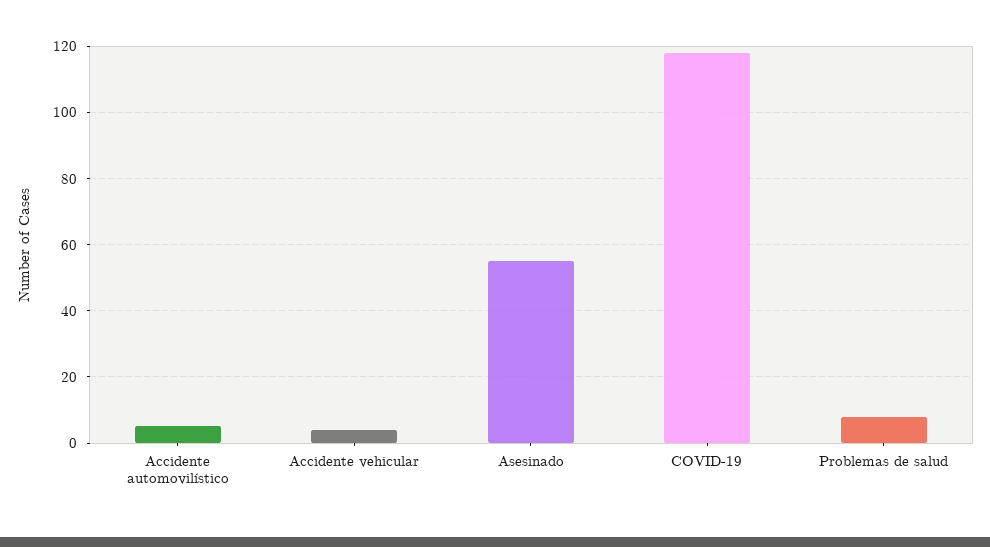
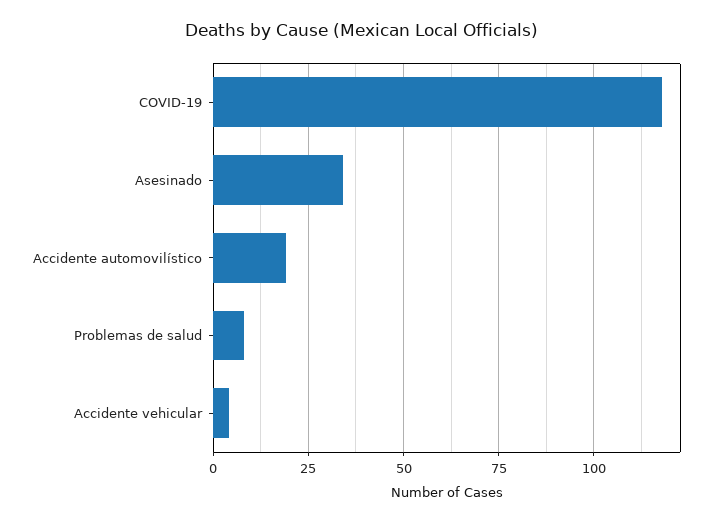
Accidente automovilístico: 5 -> 20
Asesinado: 55 -> 35

